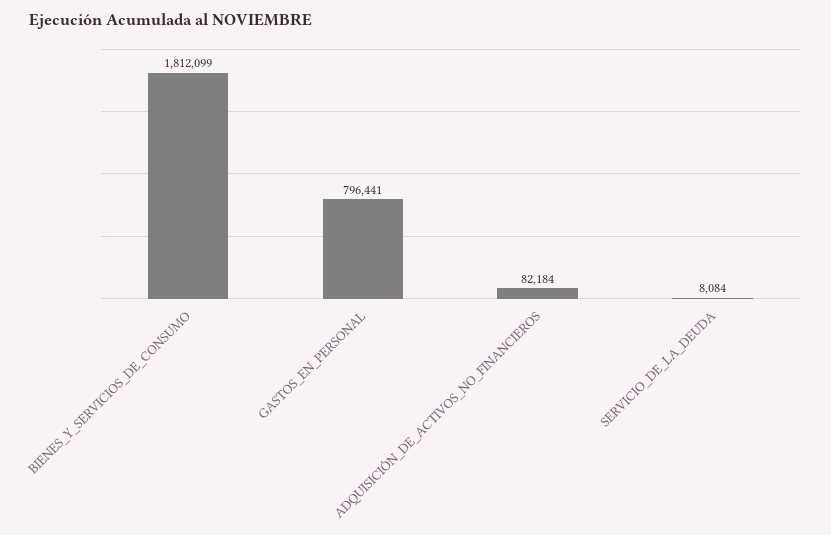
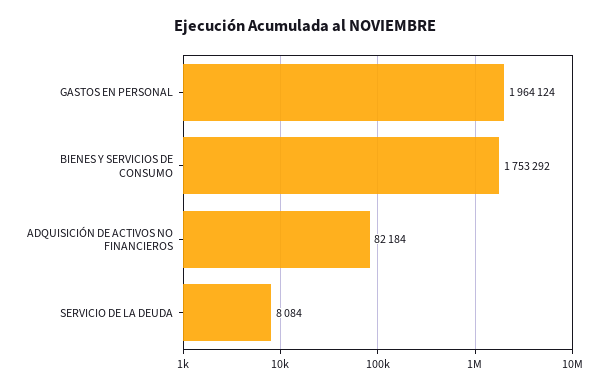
BIENES_Y_SERVICIOS_DE_CONSUMO: 1812099 -> 1753292
GASTOS_EN_PERSONAL: 796441 -> 1964124

